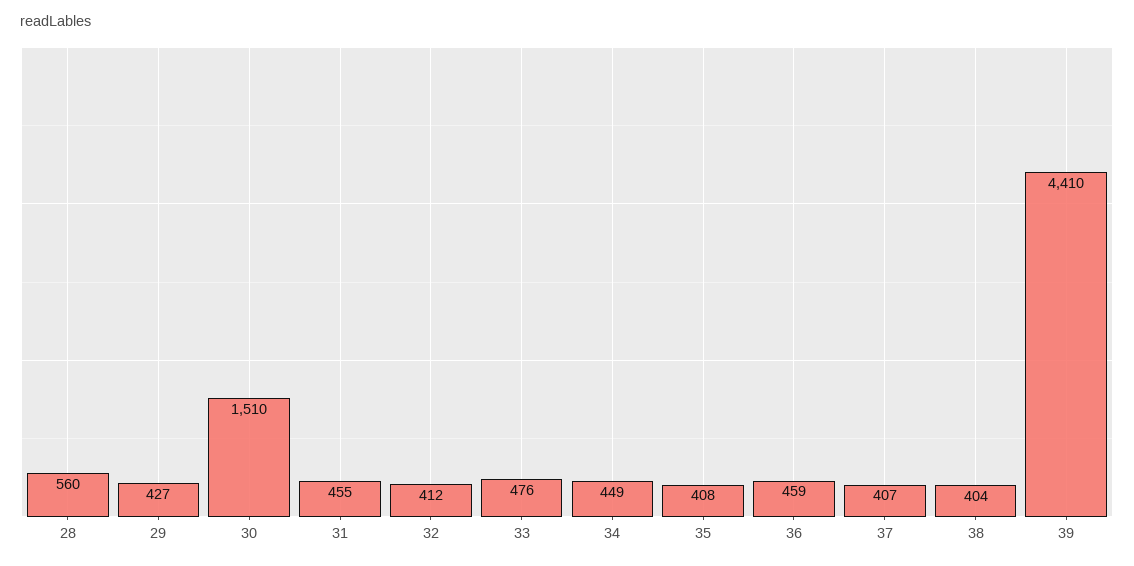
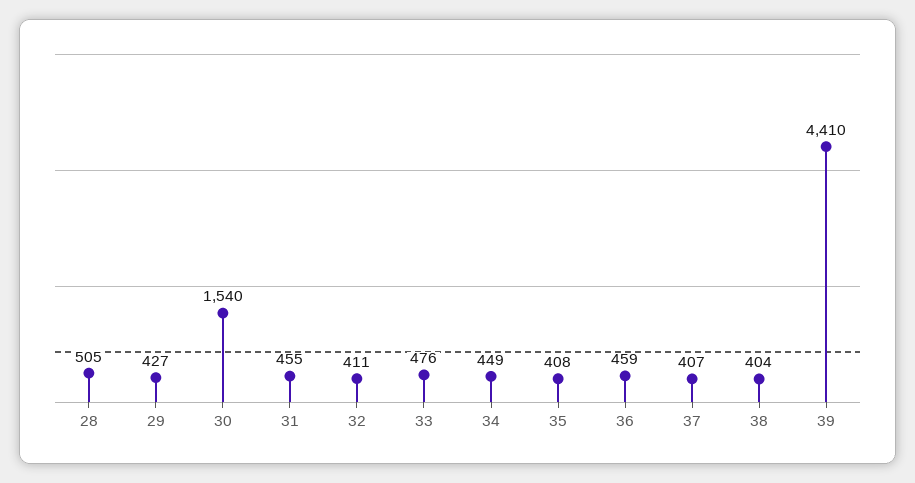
28: 560 -> 505
30: 1510 -> 1540
32: 412 -> 411

